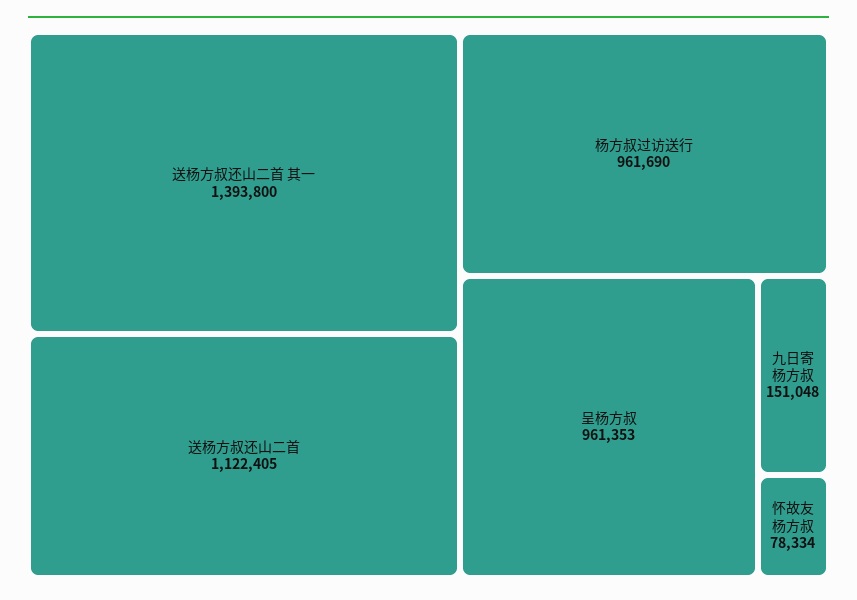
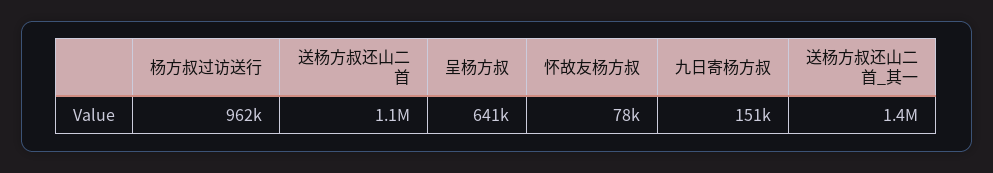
呈杨方叔: 961353 -> 641000

